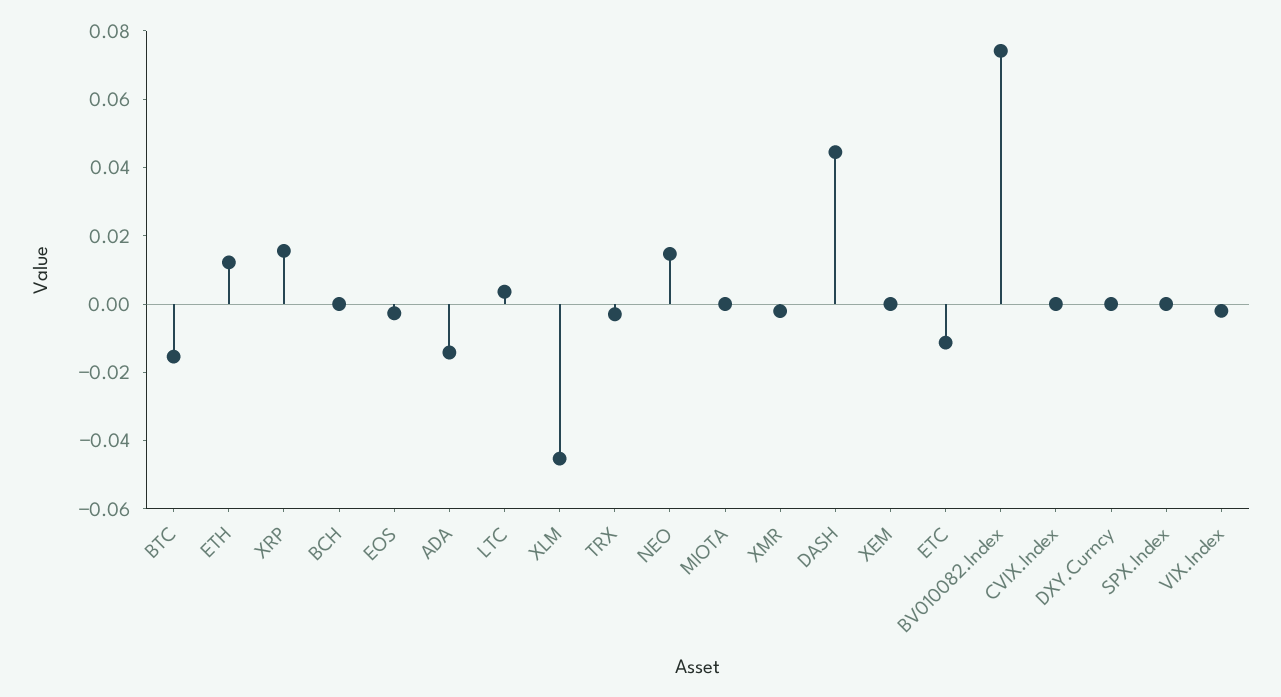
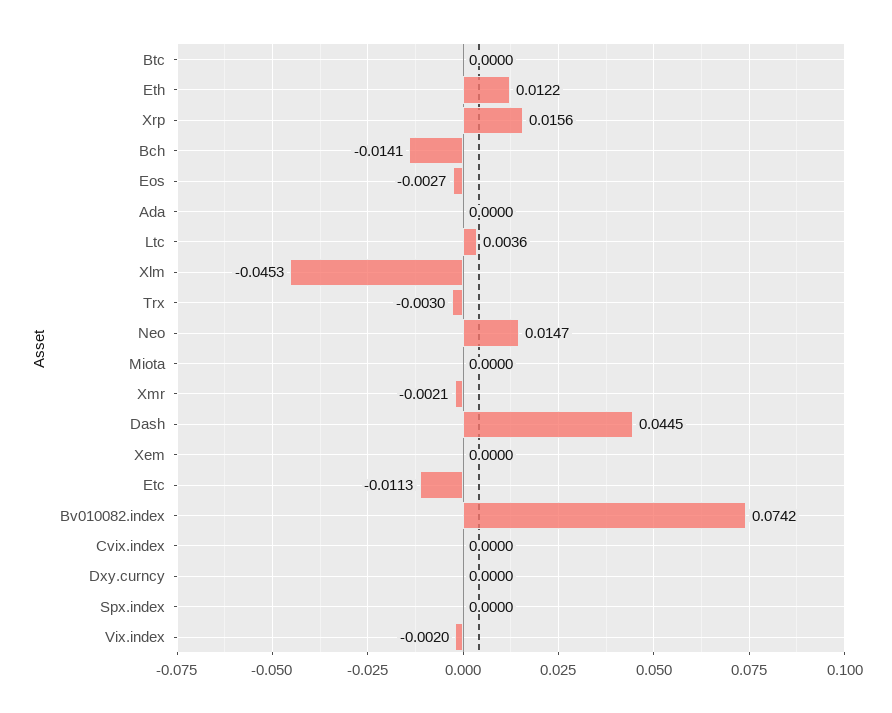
BTC: -0.015 -> 0
BCH: 0 -> -0.0141
ADA: -0.015 -> 0

